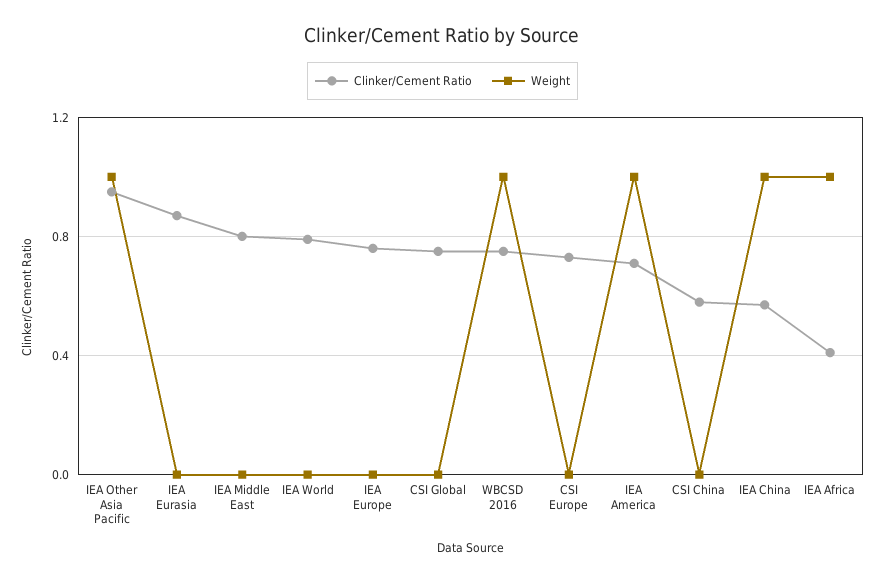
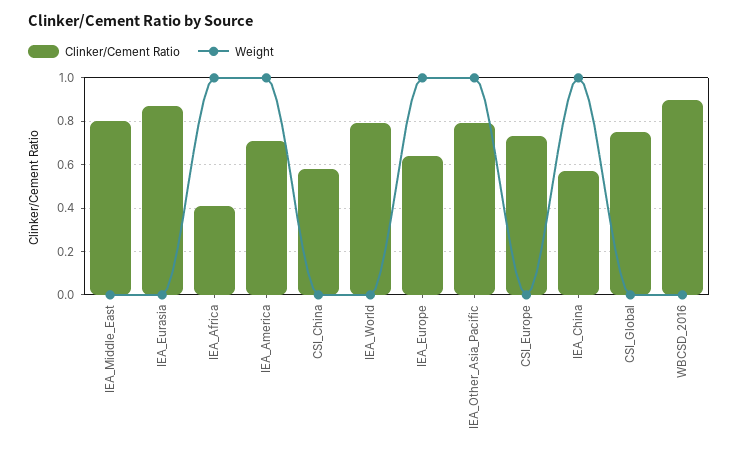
Clinker/Cement Ratio, IEA Other Asia Pacific: 0.95 -> 0.8
Clinker/Cement Ratio, IEA Europe: 0.75 -> 0.65
Weight, IEA Europe: 0 -> 1
Clinker/Cement Ratio, WBCSD 2016: 0.75 -> 0.9
Weight, WBCSD 2016: 1 -> 0

